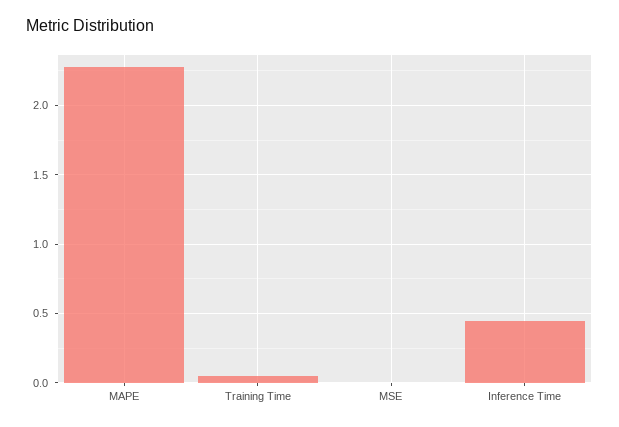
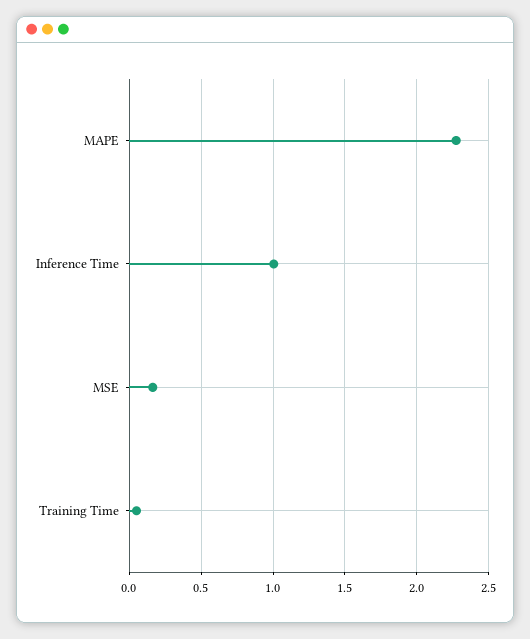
MSE: 0 -> 0.15
Inference Time: 0.45 -> 1

